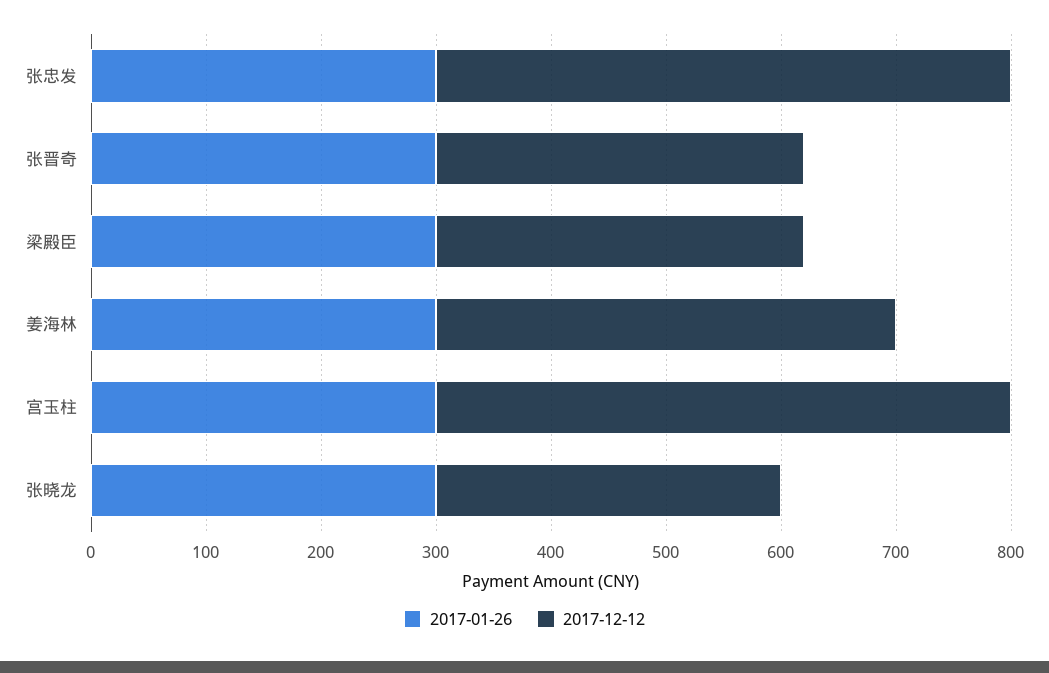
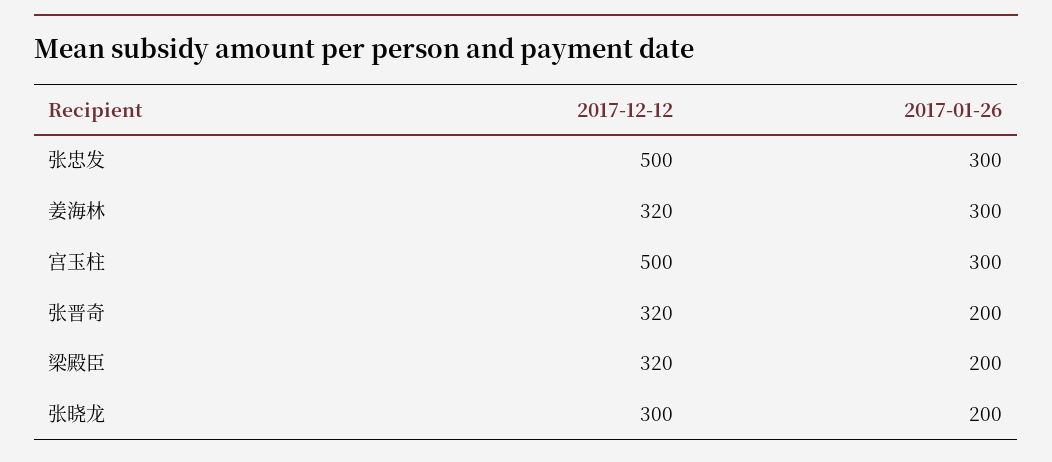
2017-01-26, 张晋奇: 300 -> 200
2017-01-26, 梁殿臣: 300 -> 200
2017-12-12, 姜海林: 400 -> 320
2017-01-26, 张晓龙: 300 -> 200

